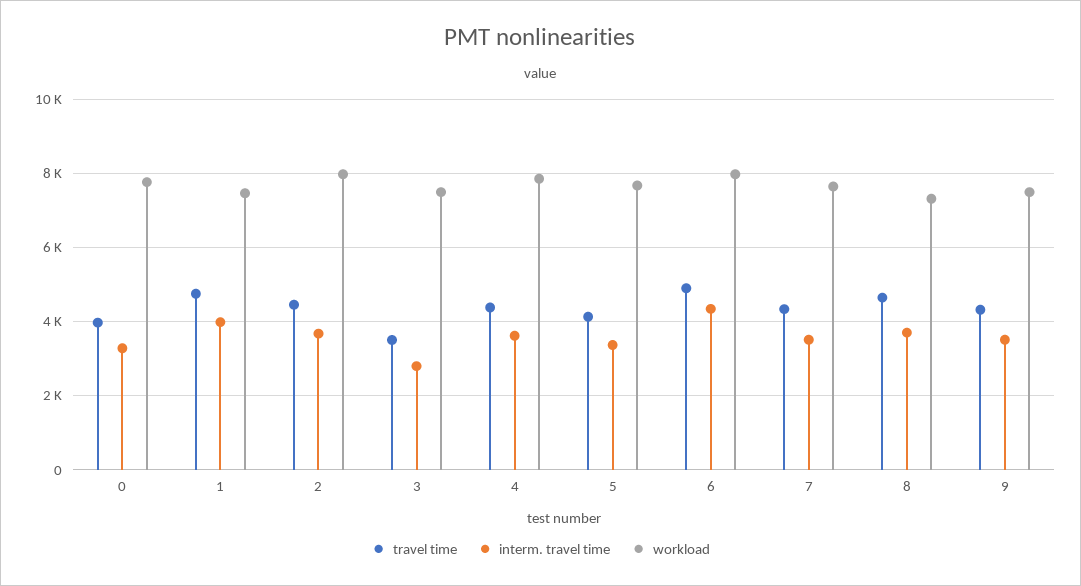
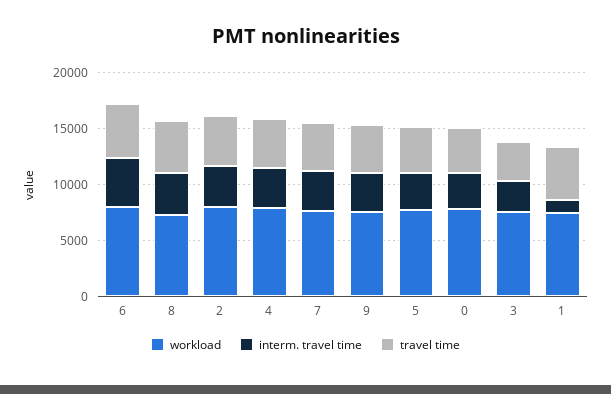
interm. travel time, 1: 4000 -> 1000

